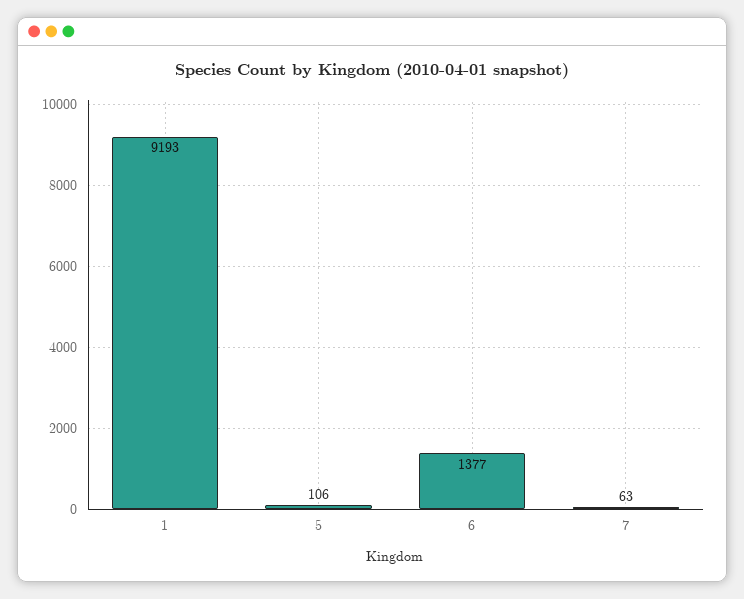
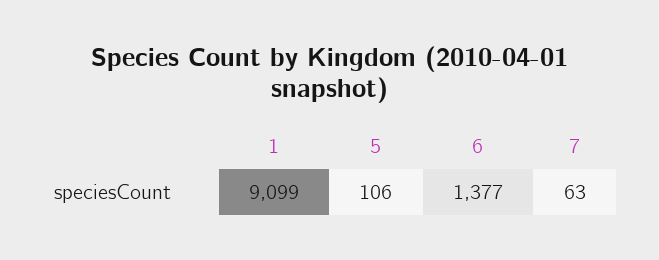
1: 9193 -> 9099

